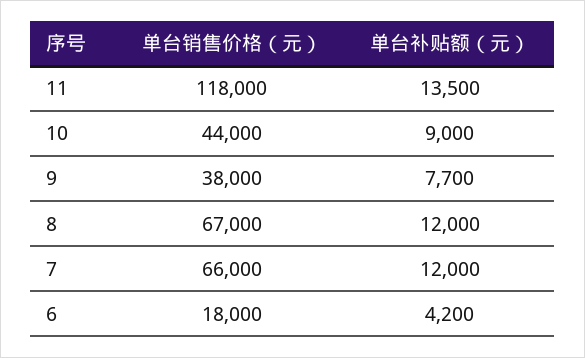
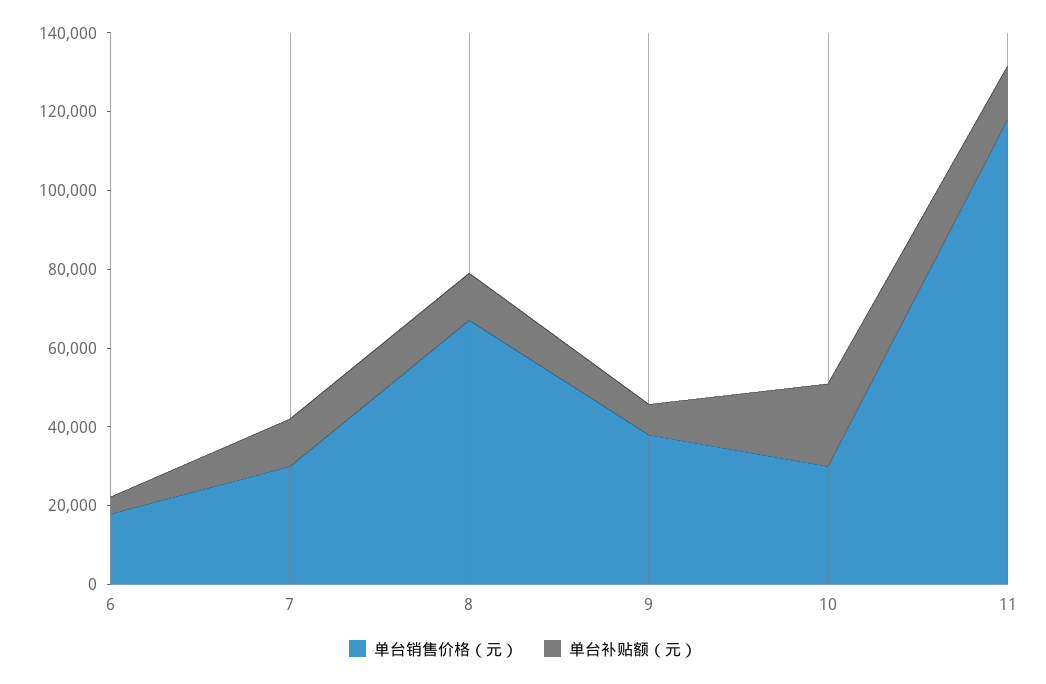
单台销售价格（元）, 10: 44000 -> 30000
单台补贴额（元）, 10: 9000 -> 20000
单台销售价格（元）, 7: 66000 -> 30000

